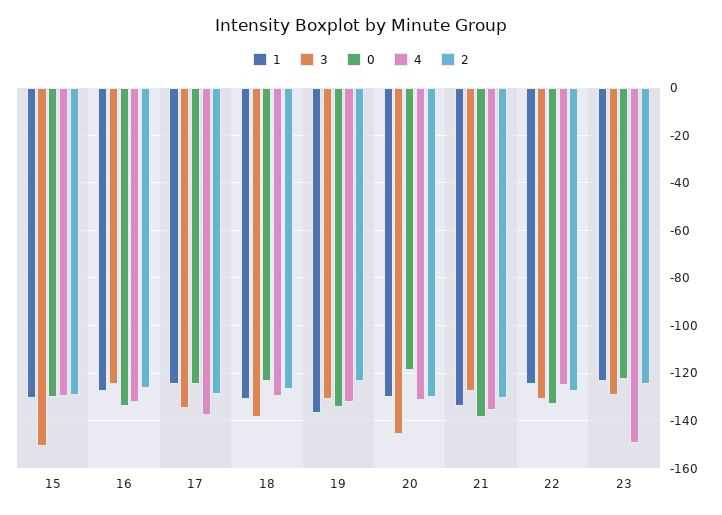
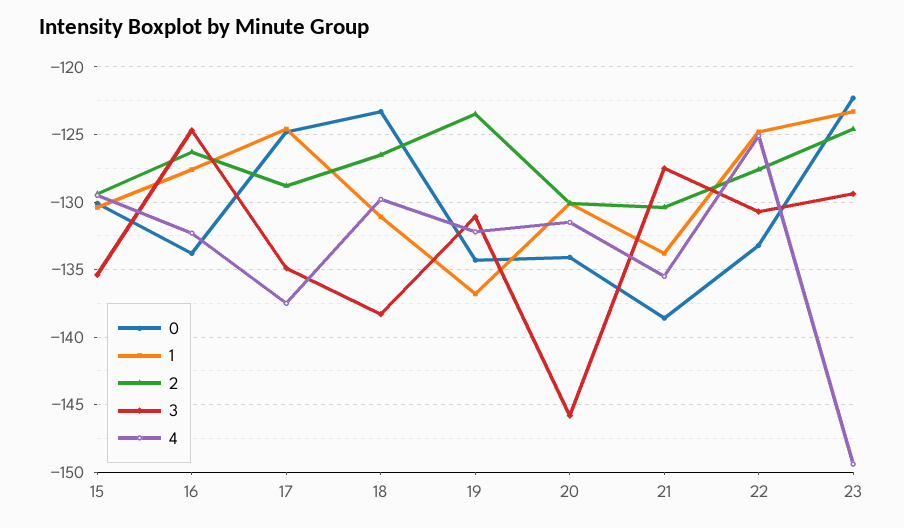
3, 15: -150 -> -135.5
0, 20: -120 -> -134

